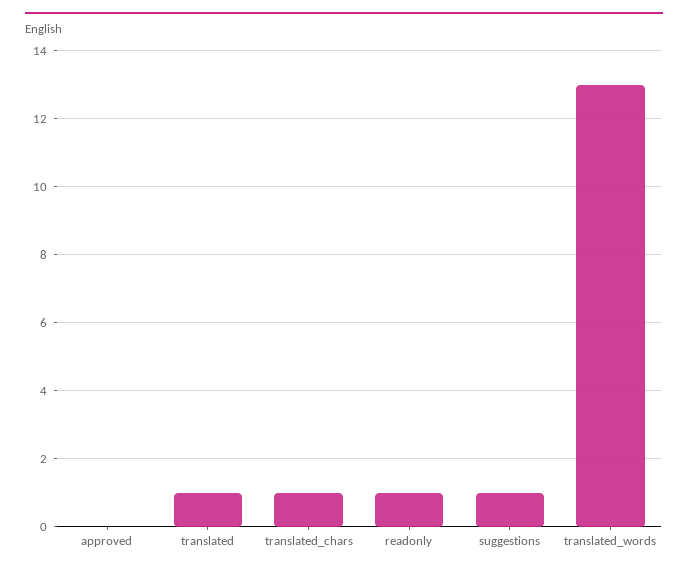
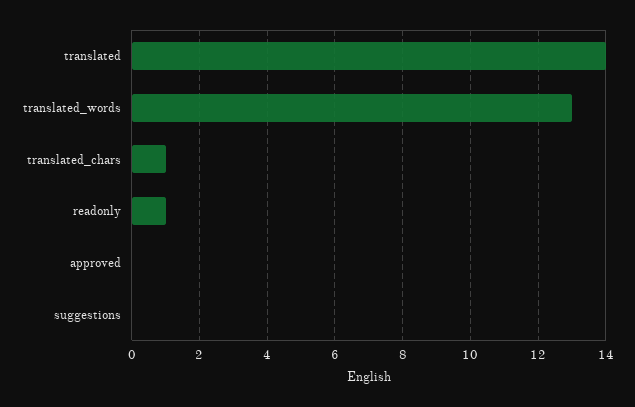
translated: 1 -> 14
suggestions: 1 -> 0

